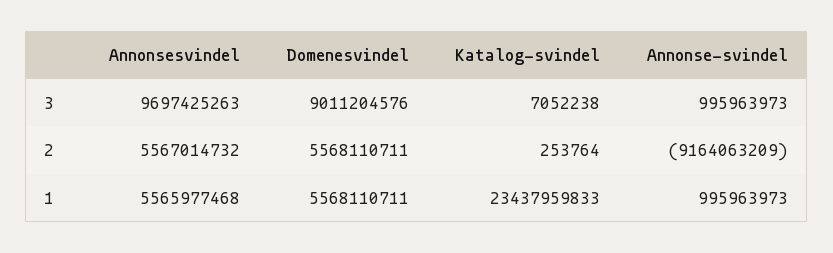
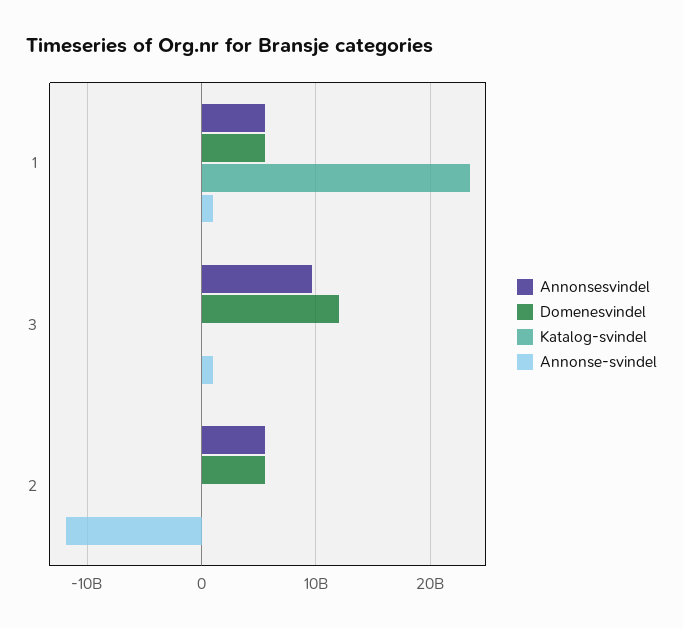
Domenesvindel, 3: 9011204576 -> 12000000000
Annonse-svindel, 2: -9164063209 -> -12000000000

